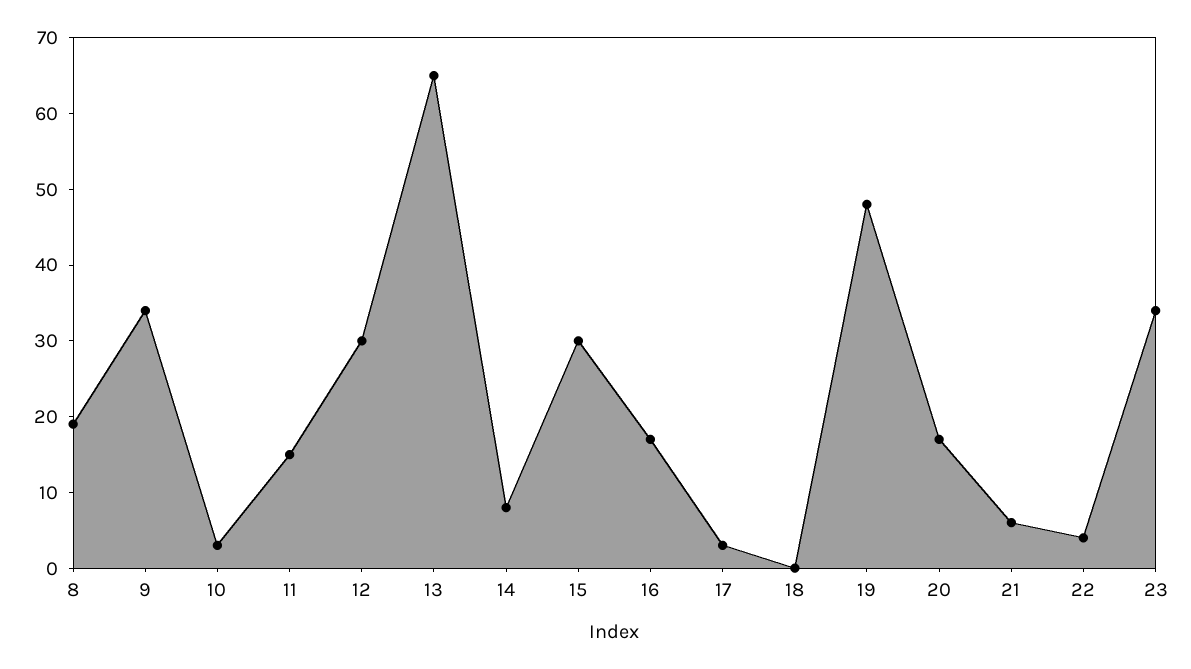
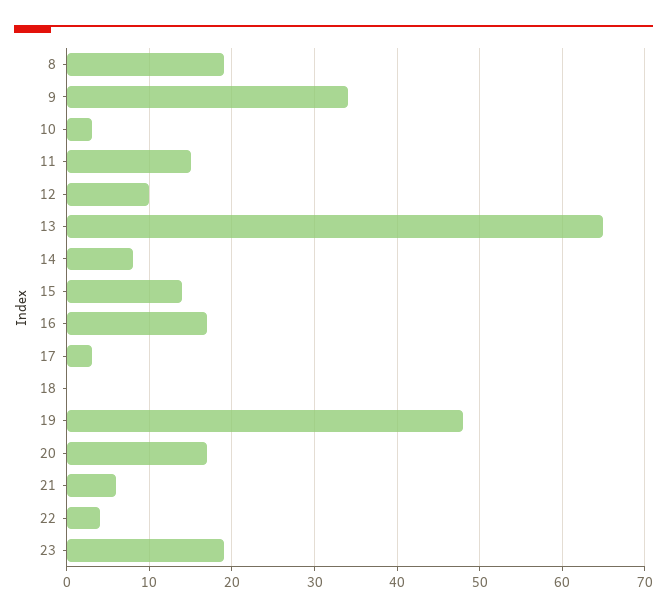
12: 30 -> 10
15: 30 -> 14
23: 35 -> 19

